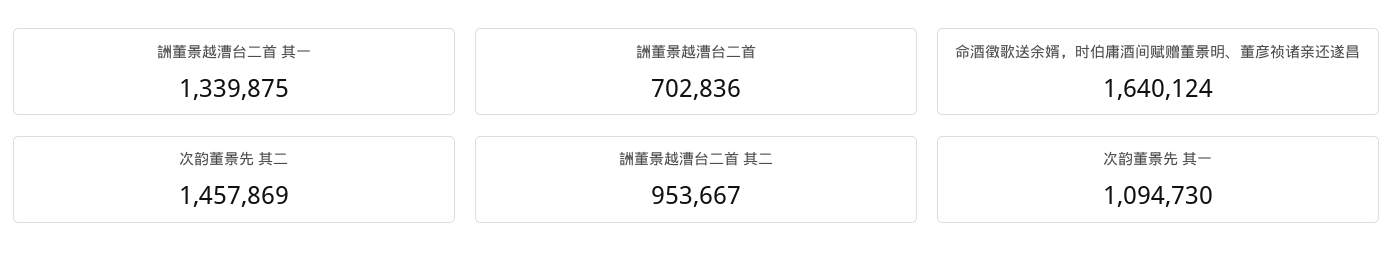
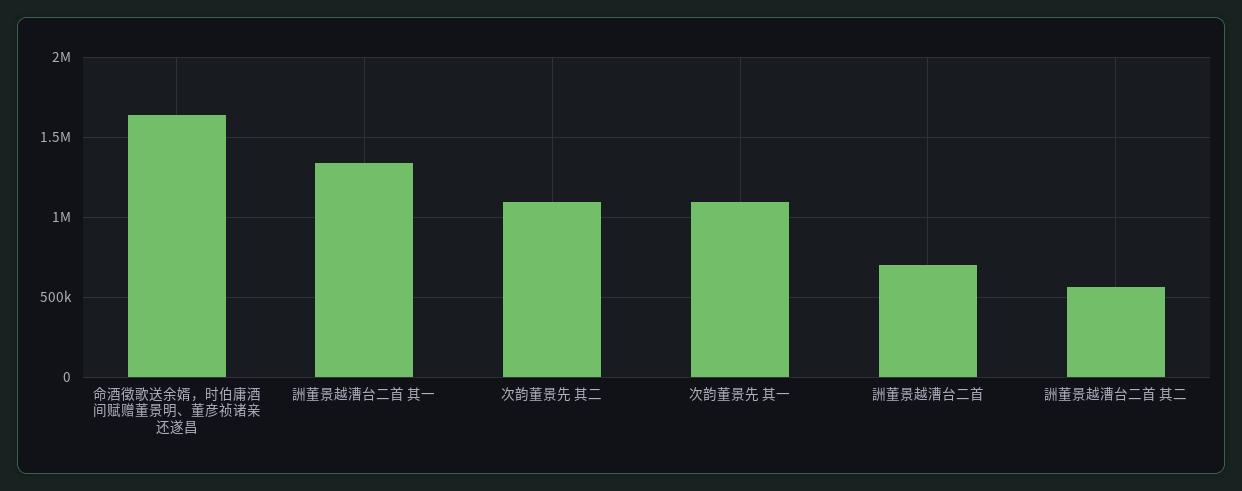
次韵董景先 其二: 1457869 -> 1100000
詶董景越漕台二首 其二: 953667 -> 550000

